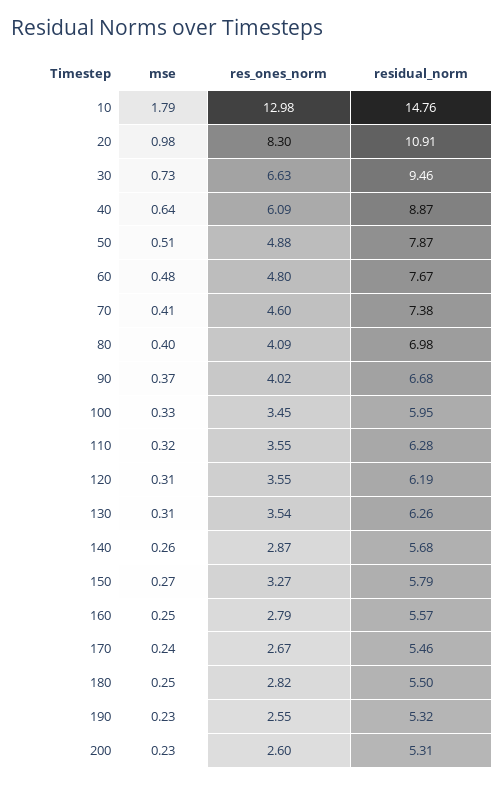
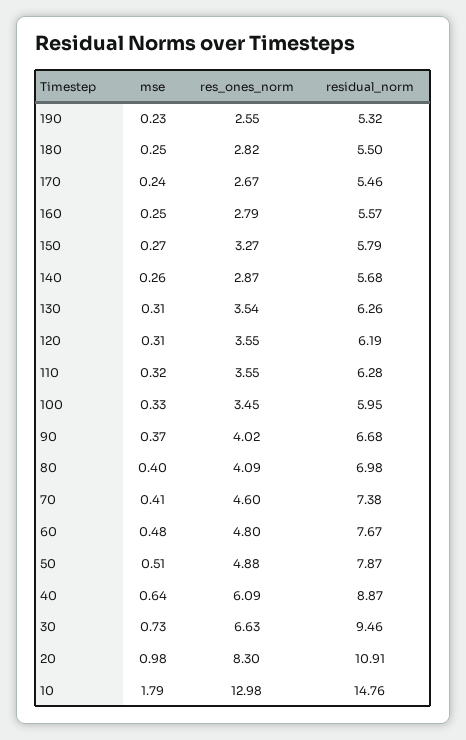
mse, 200: 0.23 -> none
res_ones_norm, 200: 2.6 -> none
residual_norm, 200: 5.31 -> none

